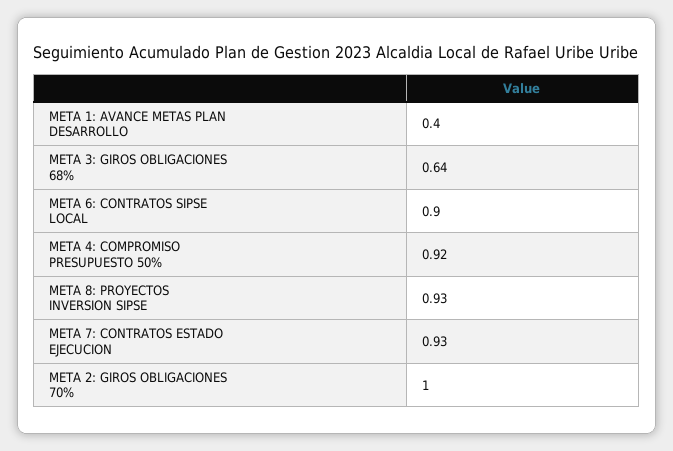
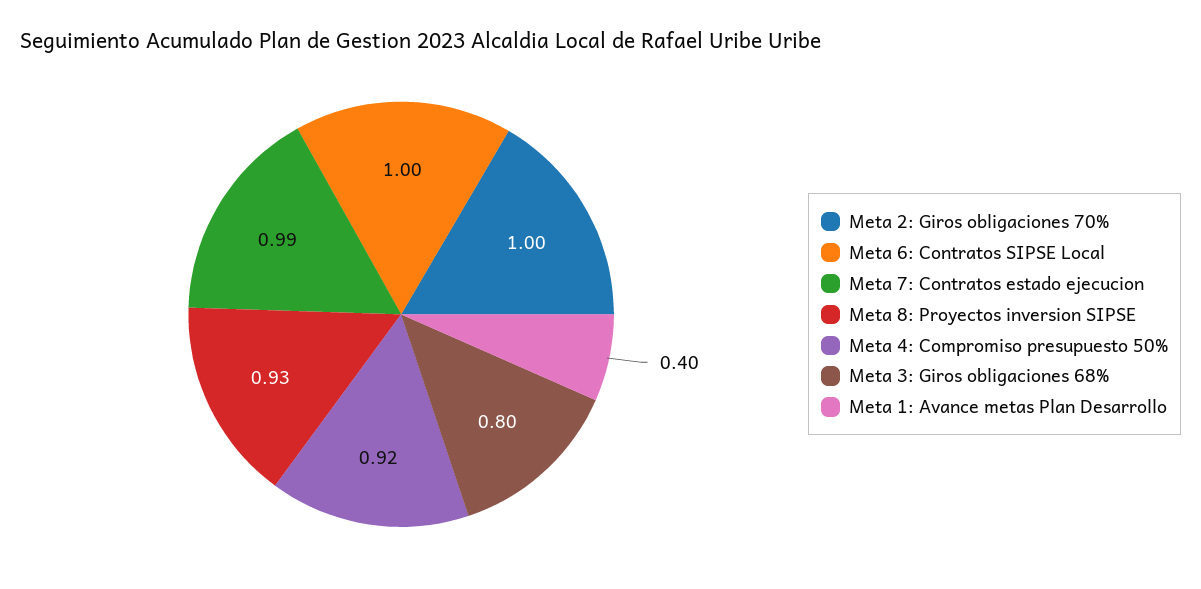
META 3: GIROS OBLIGACIONES 68%: 0.64 -> 0.8
META 6: CONTRATOS SIPSE LOCAL: 0.9 -> 1
META 7: CONTRATOS ESTADO EJECUCION: 0.93 -> 0.99

